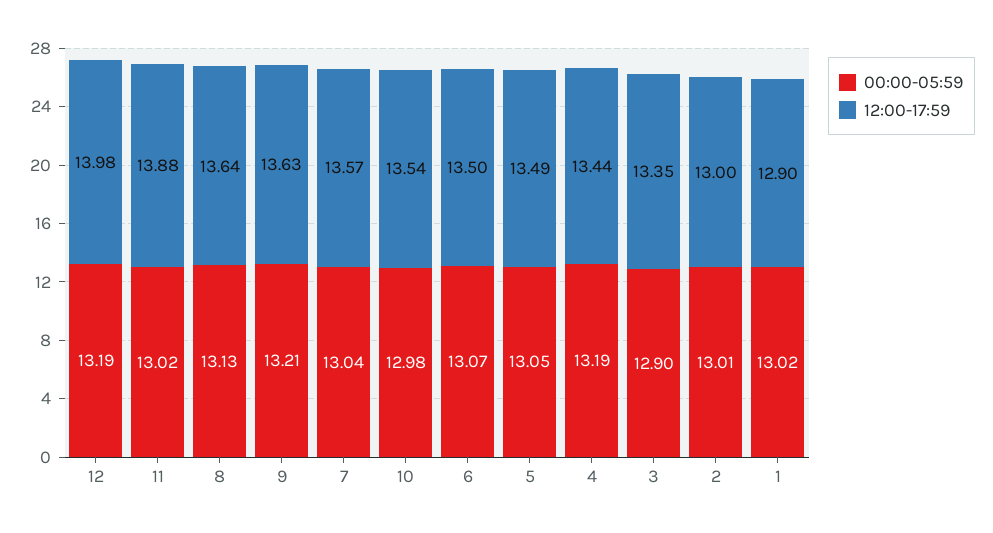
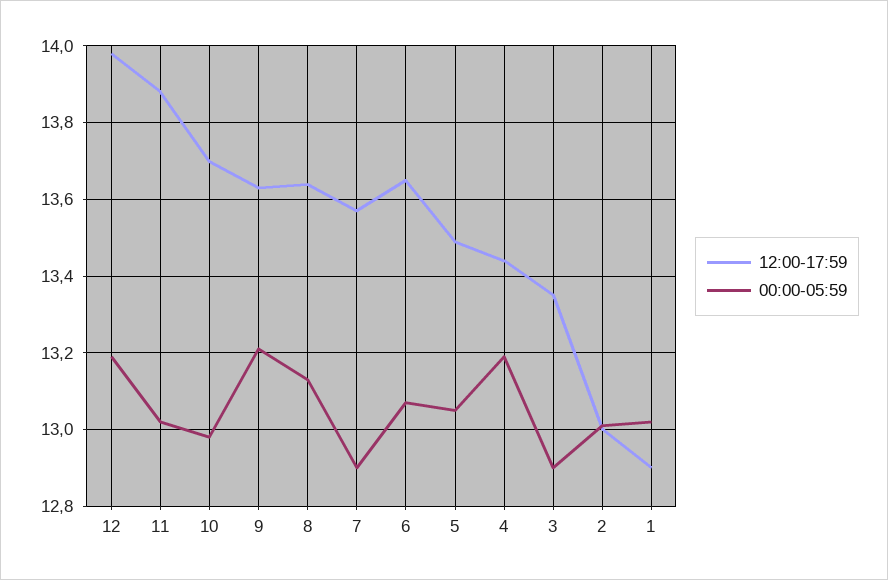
00:00-05:59, 7: 13.04 -> 12.9
12:00-17:59, 10: 13.54 -> 13.7
12:00-17:59, 6: 13.5 -> 13.65

